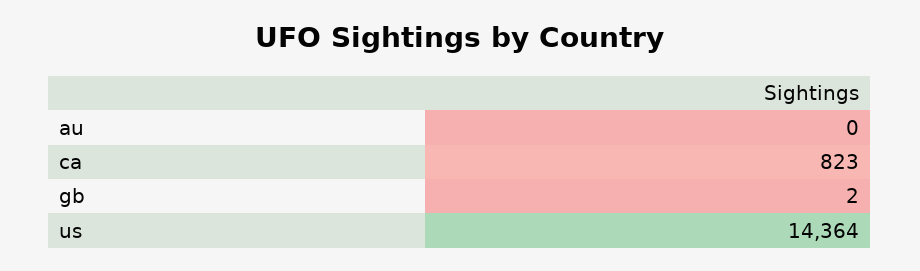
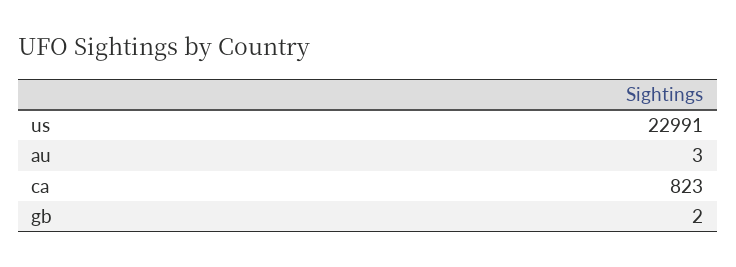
au: 0 -> 3
us: 14364 -> 22991

